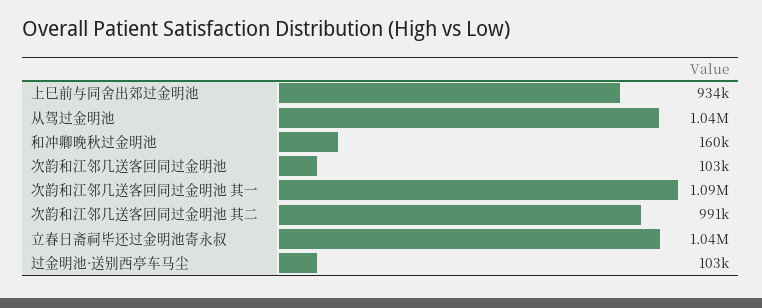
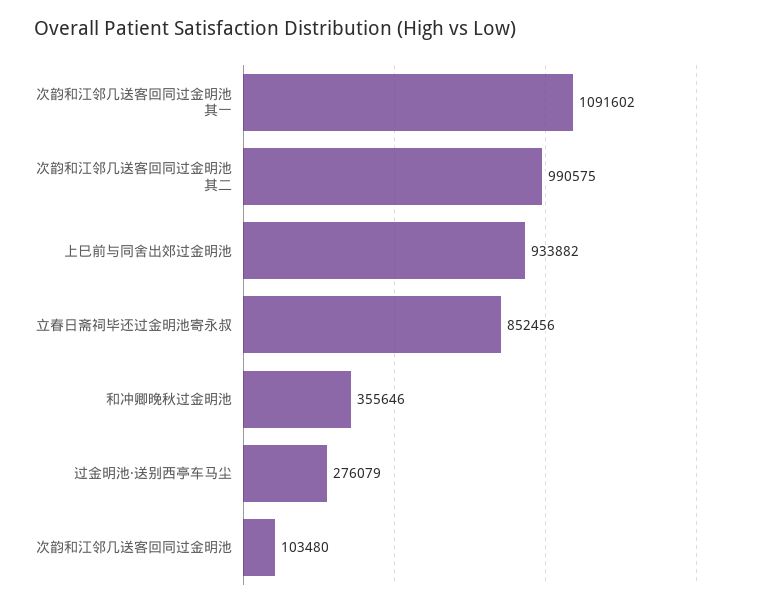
从驾过金明池: 1040000 -> none
和冲卿晚秋过金明池: 160000 -> 355646
立春日斋祠毕还过金明池寄永叔: 1040000 -> 852456
过金明池·送别西亭车马尘: 103000 -> 276079

